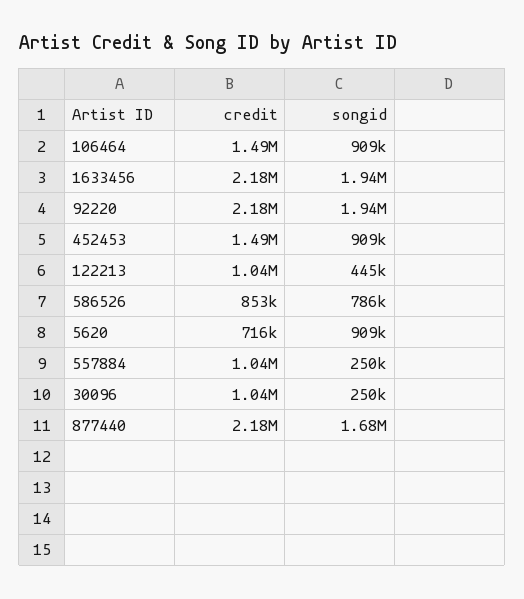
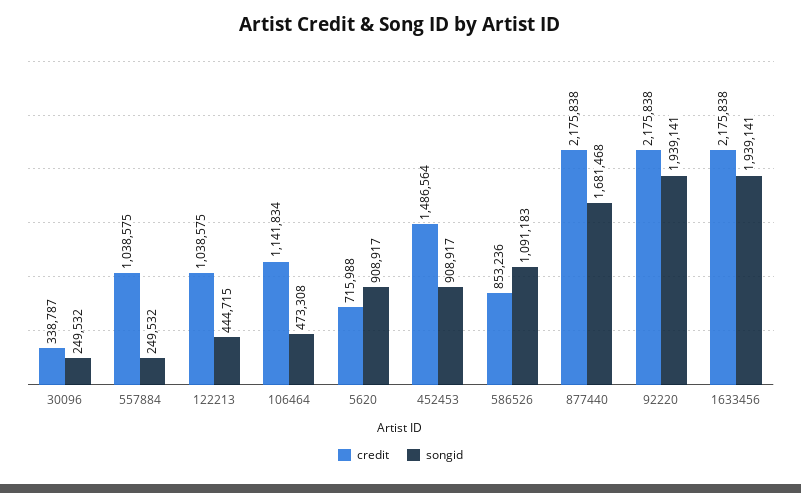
credit, 106464: 1490000 -> 1141834
songid, 106464: 909000 -> 473308
songid, 586526: 786000 -> 1091183
credit, 30096: 1040000 -> 338787

